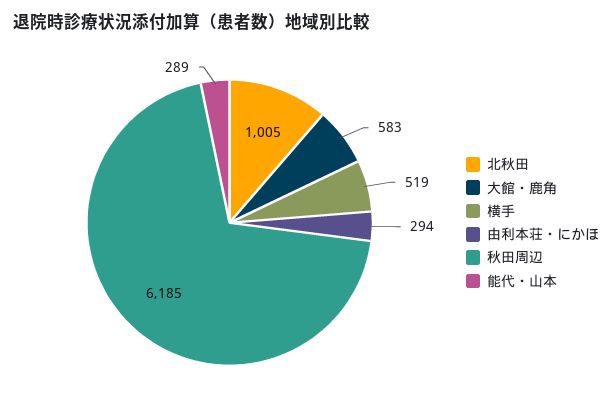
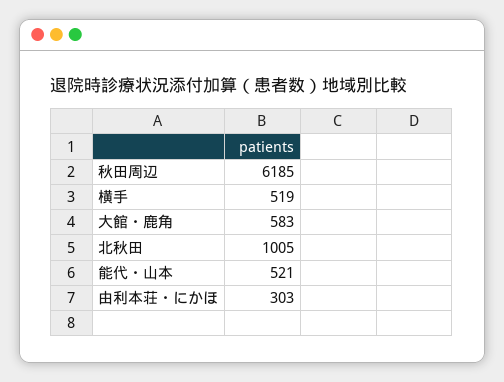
由利本荘・にかほ: 294 -> 303
能代・山本: 289 -> 521

